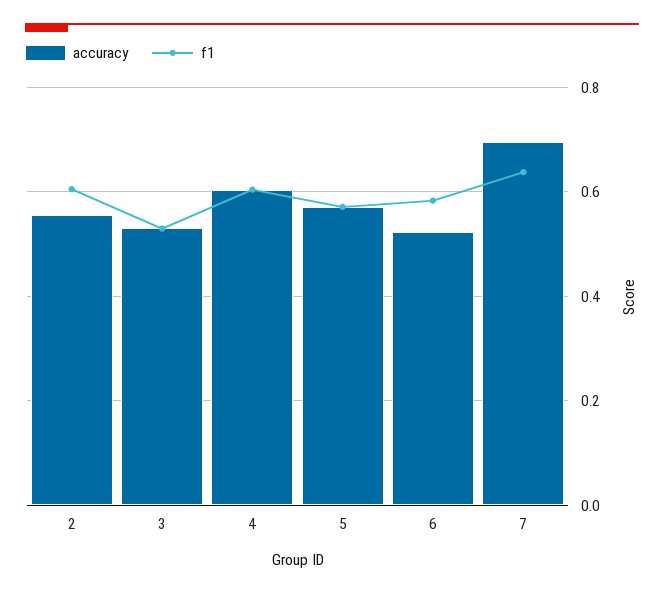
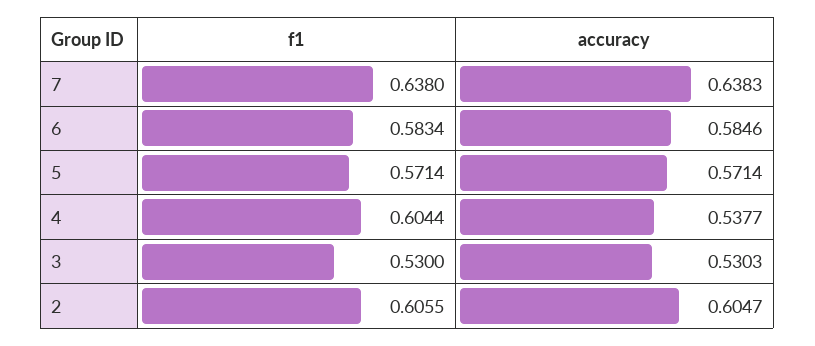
accuracy, 2: 0.56 -> 0.6047
accuracy, 4: 0.6 -> 0.5377
accuracy, 6: 0.52 -> 0.5846
accuracy, 7: 0.7 -> 0.6383

